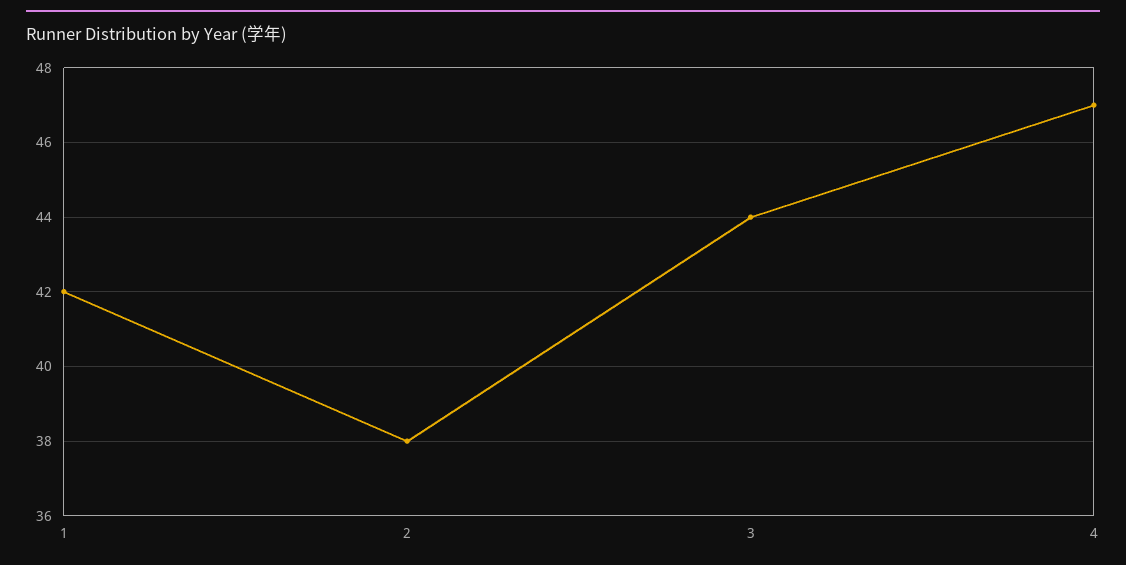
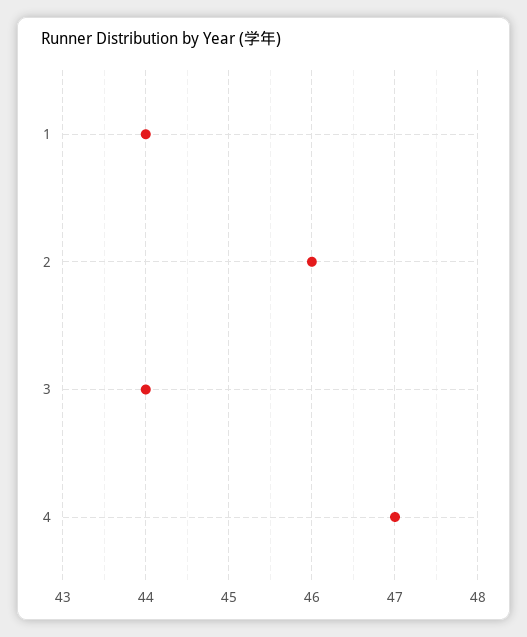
1: 42 -> 44
2: 38 -> 46

